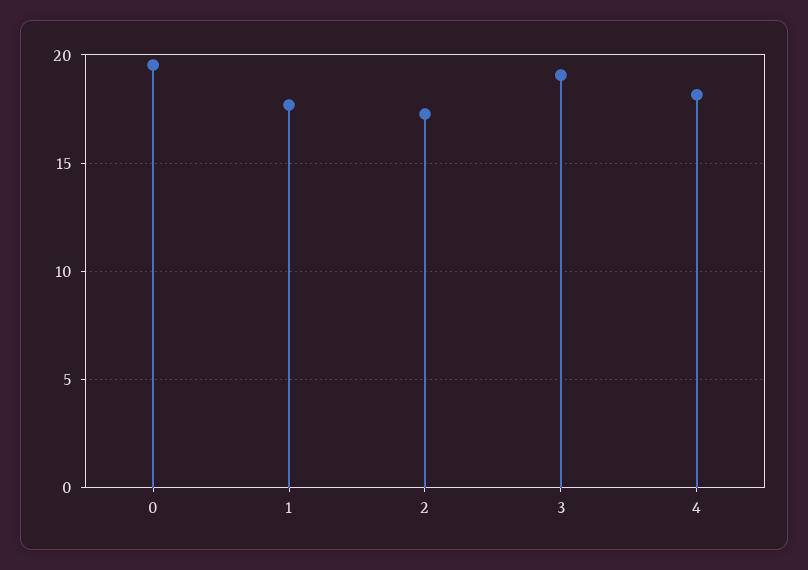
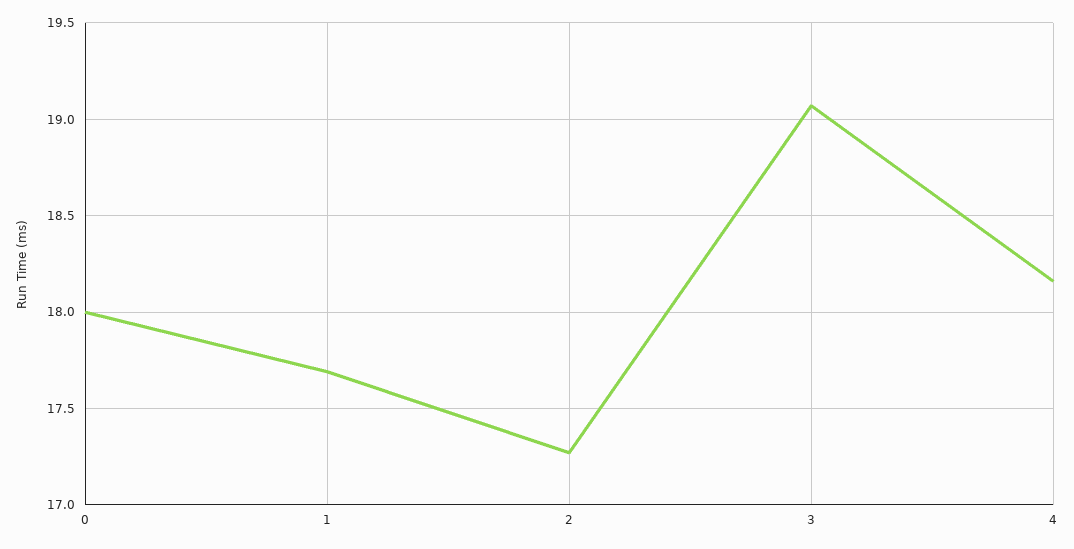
0: 19.5 -> 18

